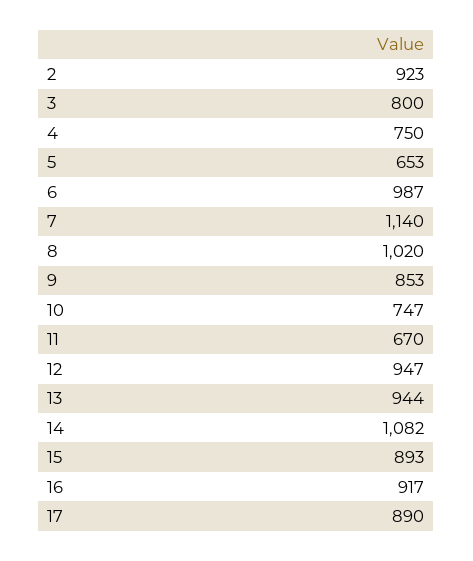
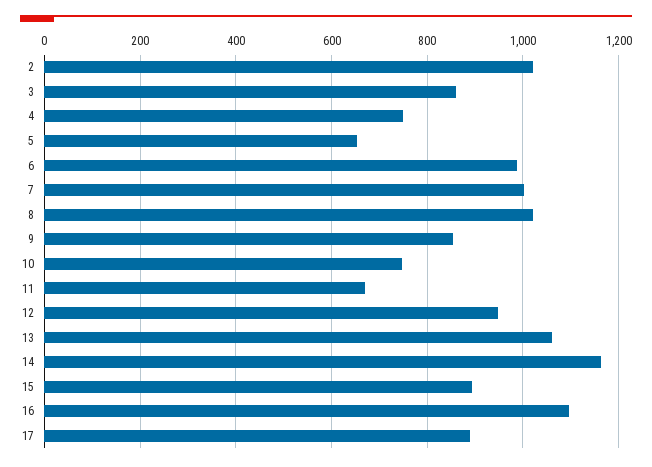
2: 923 -> 1020
3: 800 -> 860
7: 1140 -> 1000
13: 944 -> 1060
14: 1082 -> 1160
16: 917 -> 1100

